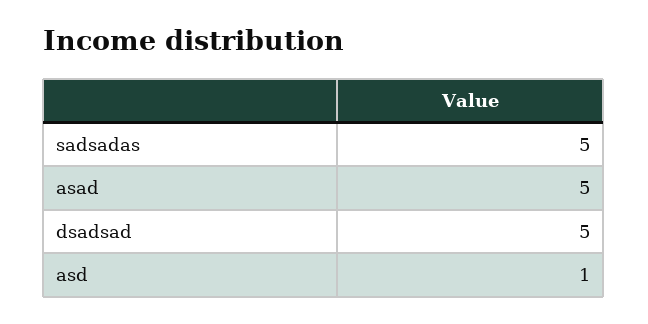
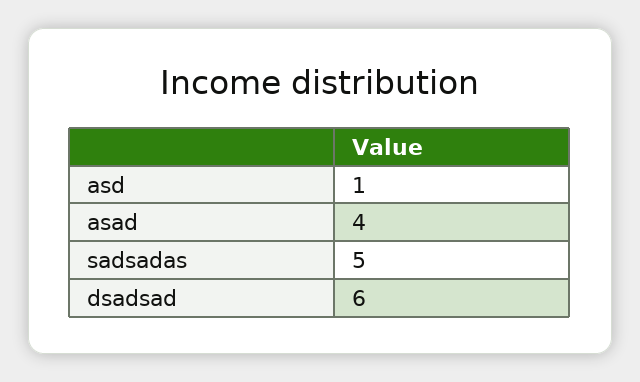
asad: 5 -> 4
dsadsad: 5 -> 6

